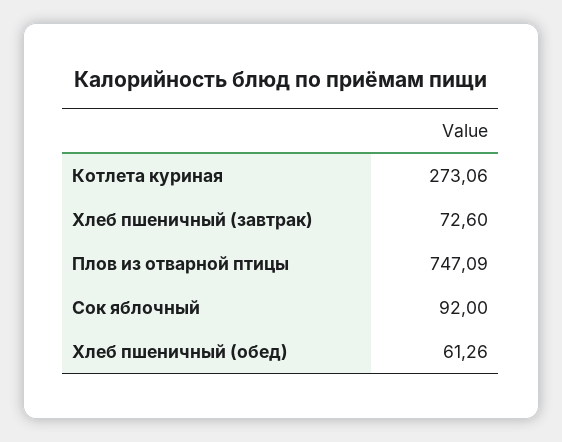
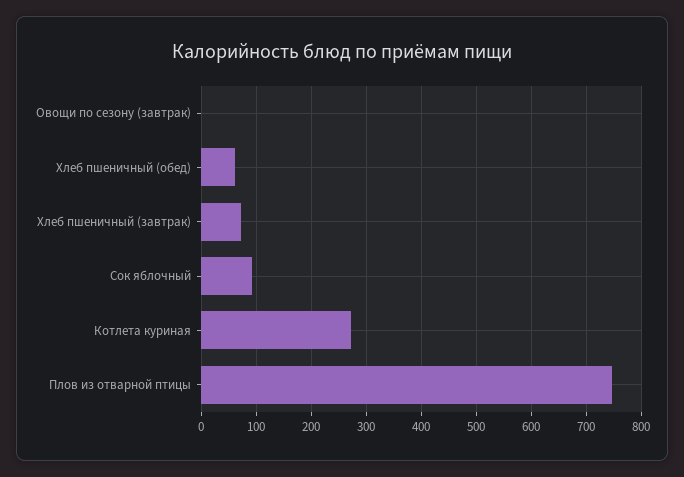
Овощи по сезону (завтрак): none -> 0

